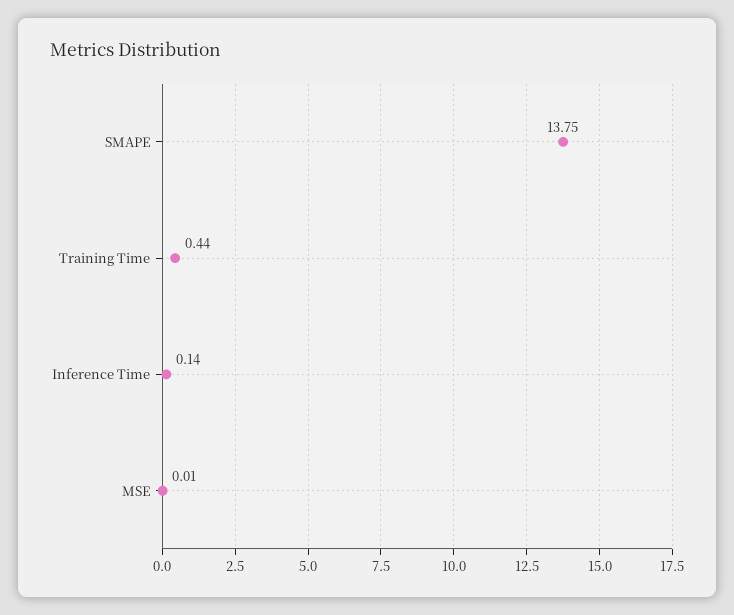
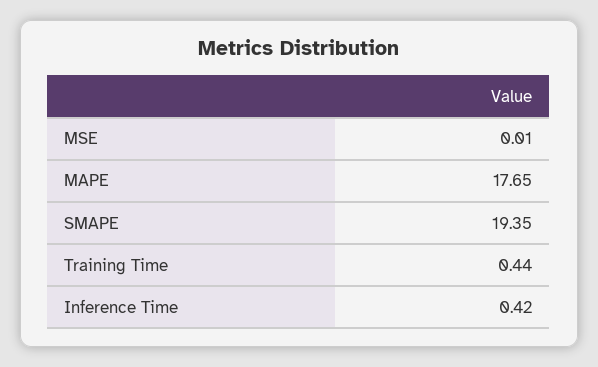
SMAPE: 13.75 -> 19.35
Inference Time: 0.14 -> 0.42
MAPE: none -> 17.65

